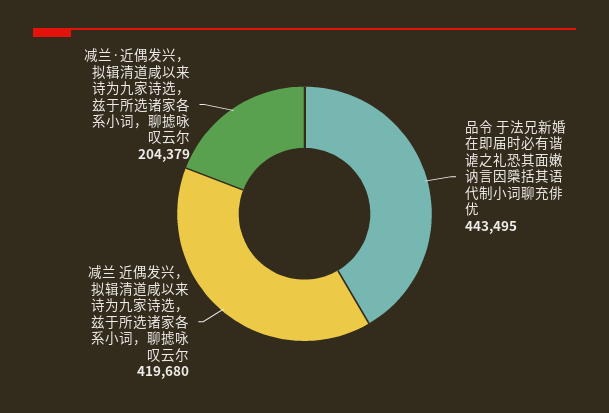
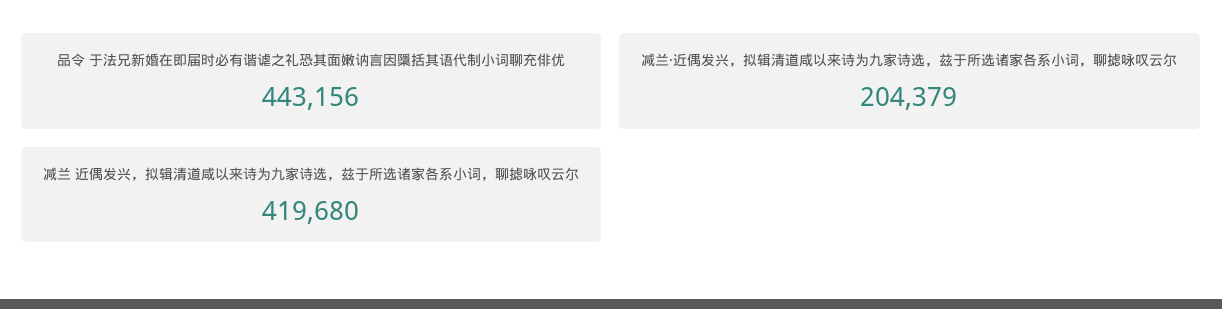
品令 于法兄新婚在即届时必有谐谑之礼恐其面嫩讷言因檃括其语代制小词聊充俳优: 443495 -> 443156

